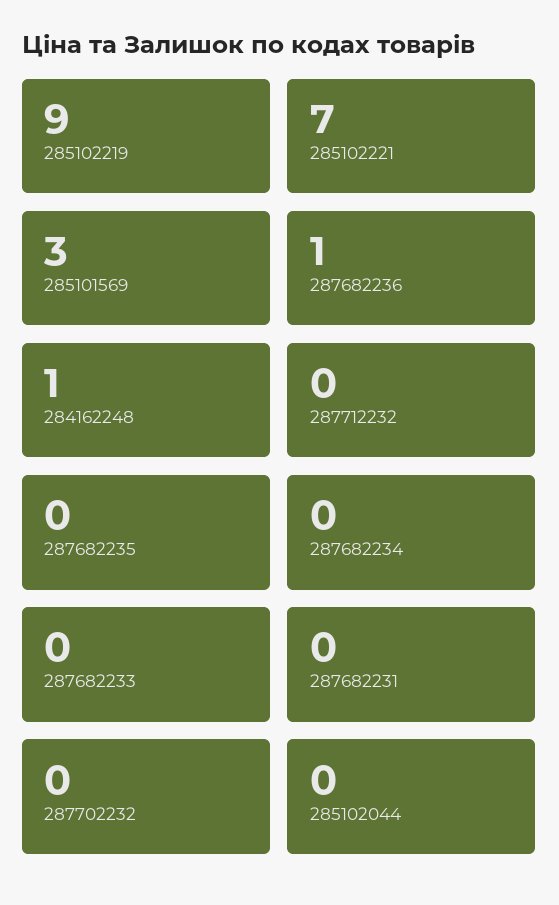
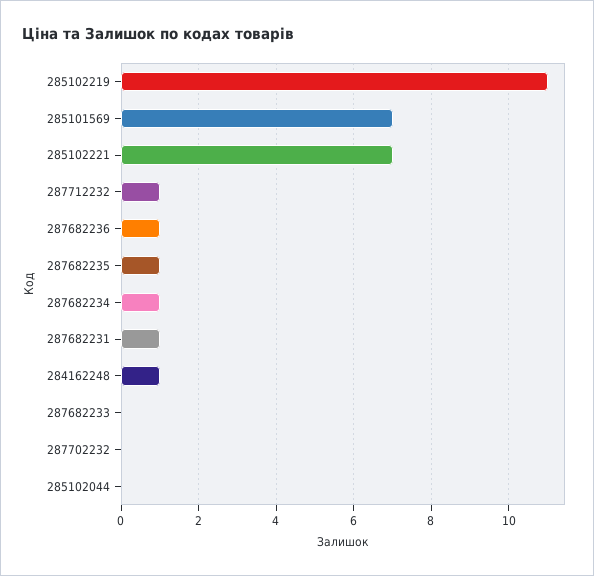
285102219: 9 -> 11
285101569: 3 -> 7
287712232: 0 -> 1
287682235: 0 -> 1
287682234: 0 -> 1
287682231: 0 -> 1

